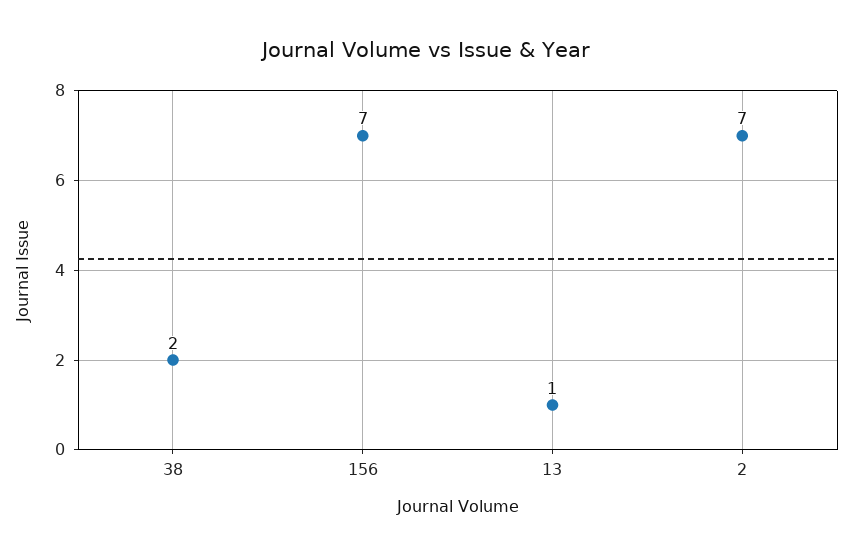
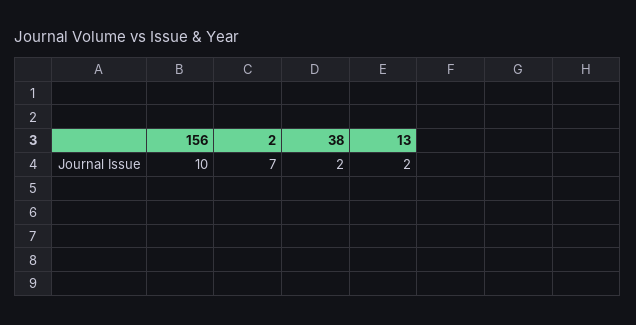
156: 7 -> 10
13: 1 -> 2

